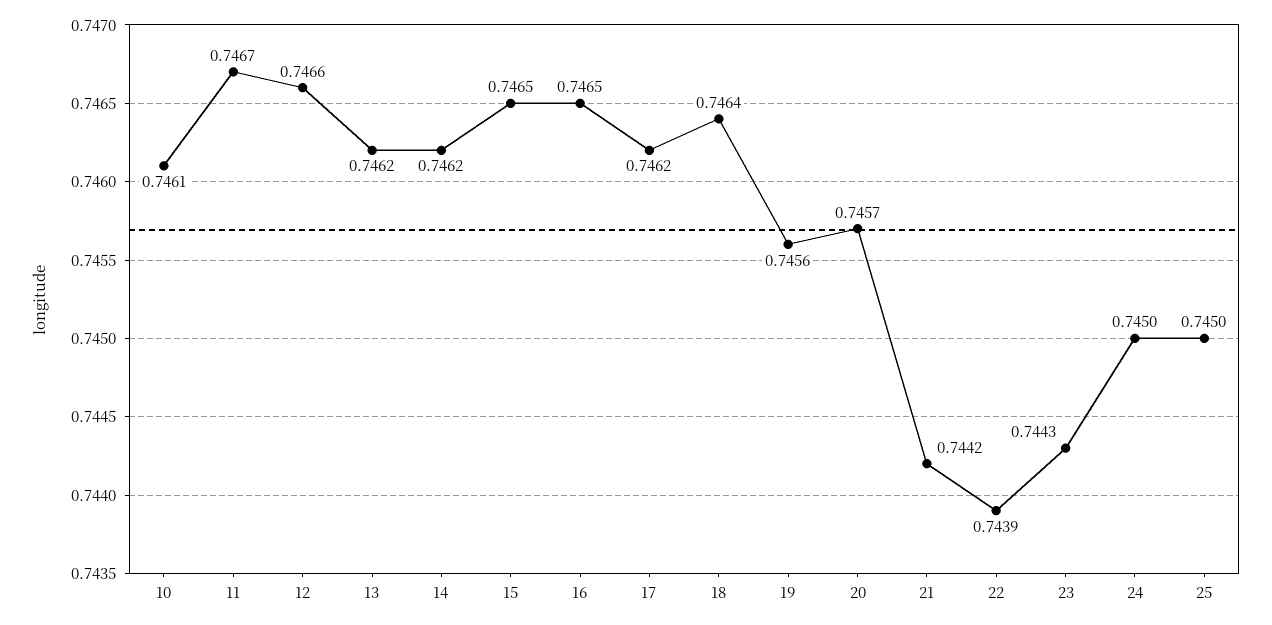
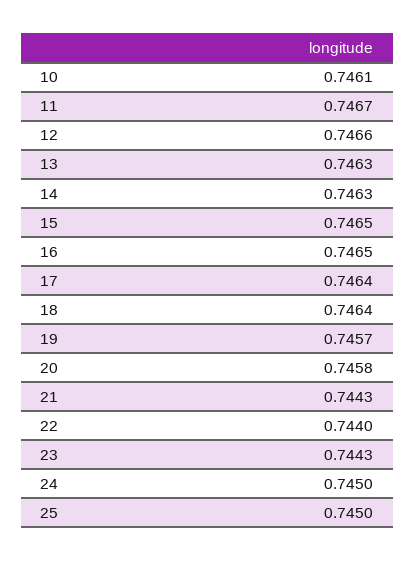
13: 0.7462 -> 0.7463
14: 0.7462 -> 0.7463
17: 0.7462 -> 0.7464
19: 0.7456 -> 0.7457
20: 0.7457 -> 0.7458
21: 0.7442 -> 0.7443
22: 0.7439 -> 0.744

